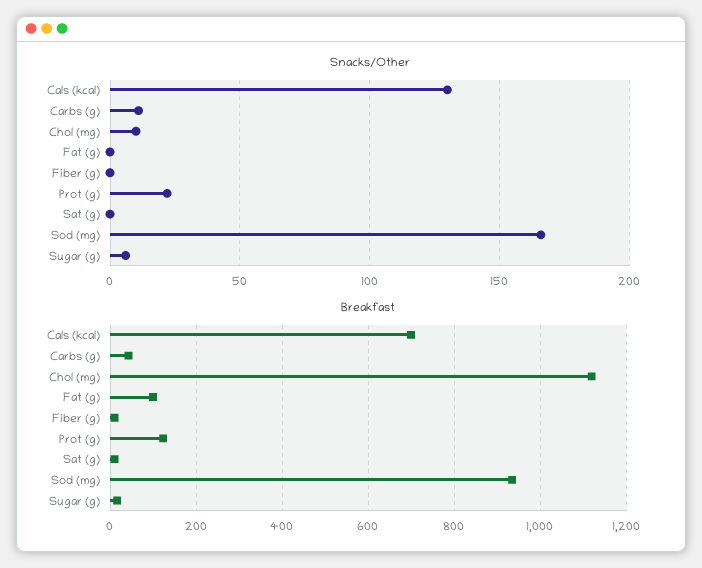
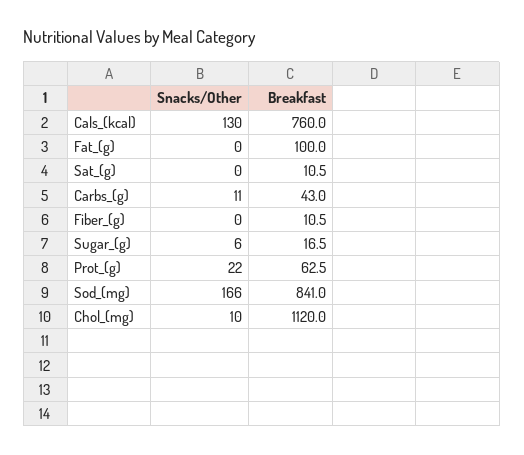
Breakfast, Cals (kcal): 700 -> 760
Breakfast, Prot (g): 120 -> 62.5
Breakfast, Sod (mg): 940 -> 841

